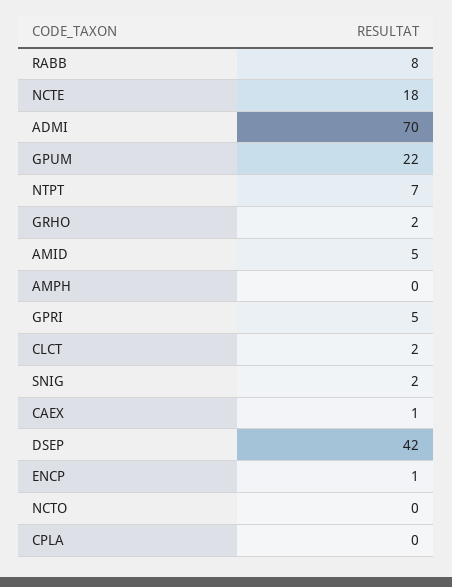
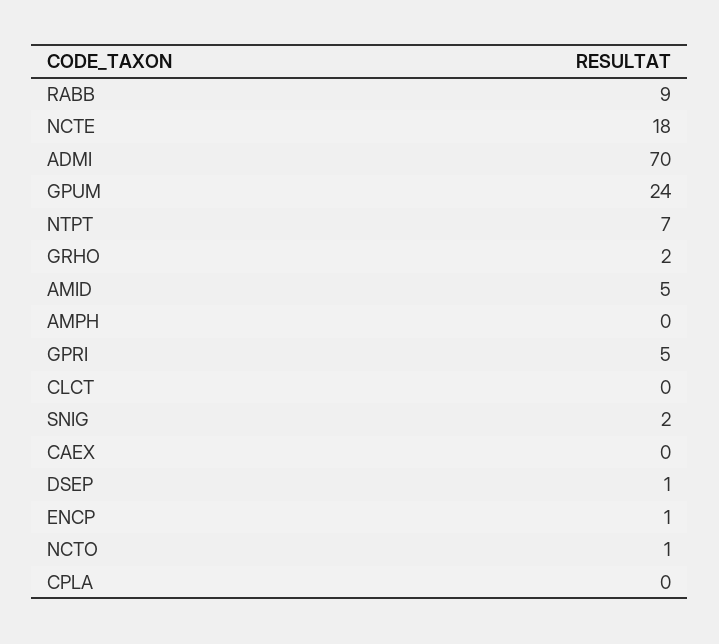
RABB: 8 -> 9
GPUM: 22 -> 24
CLCT: 2 -> 0
CAEX: 1 -> 0
DSEP: 42 -> 1
NCTO: 0 -> 1

